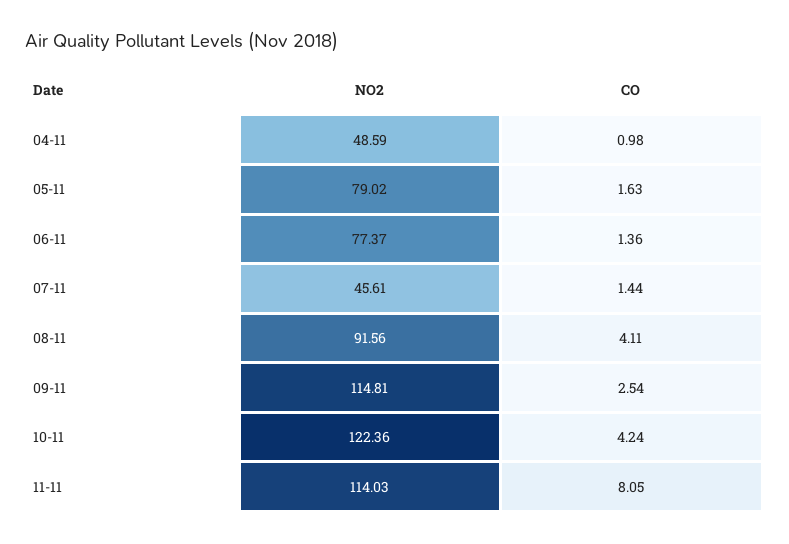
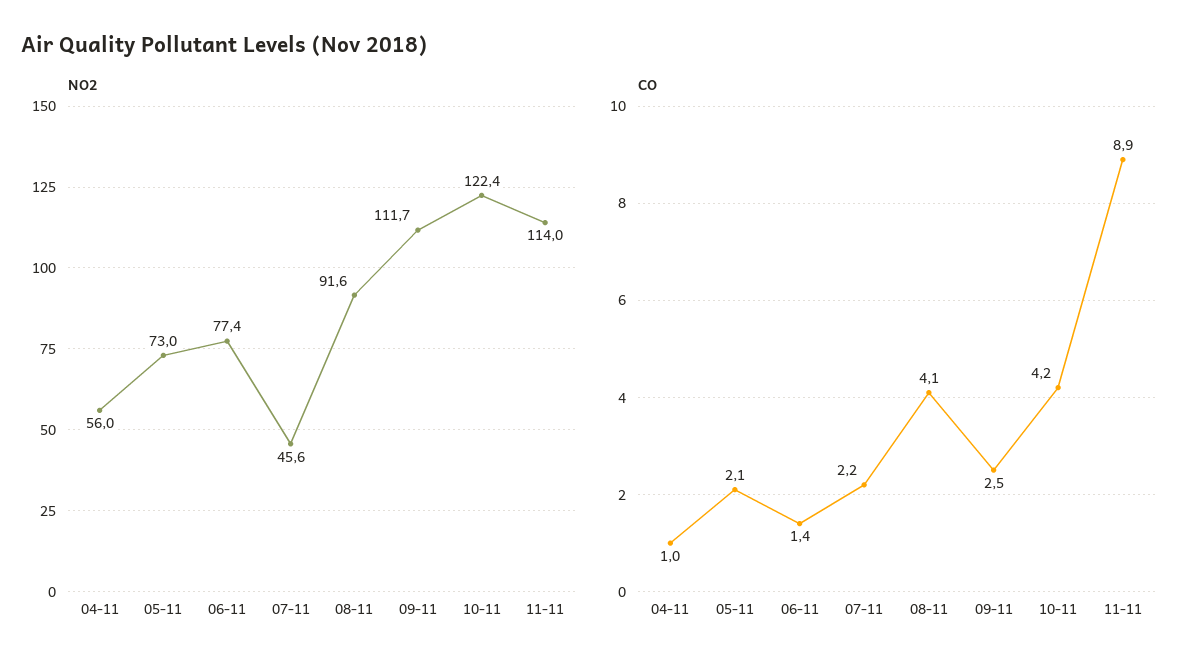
NO2, 04-11: 48.59 -> 56
NO2, 05-11: 79.02 -> 73
CO, 05-11: 1.63 -> 2.1
CO, 07-11: 1.44 -> 2.2
NO2, 09-11: 114.81 -> 111.7
CO, 11-11: 8.05 -> 8.9

